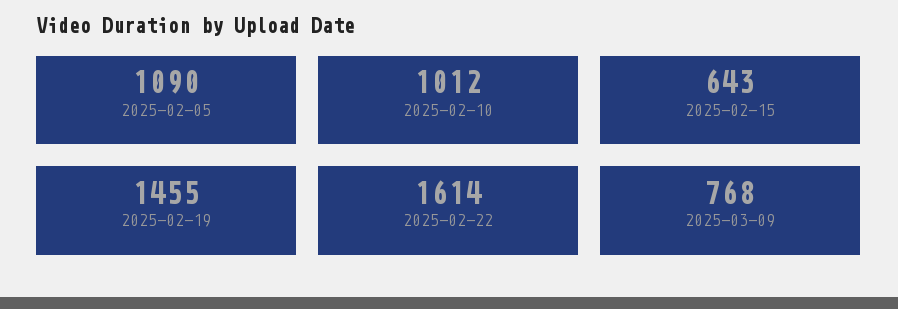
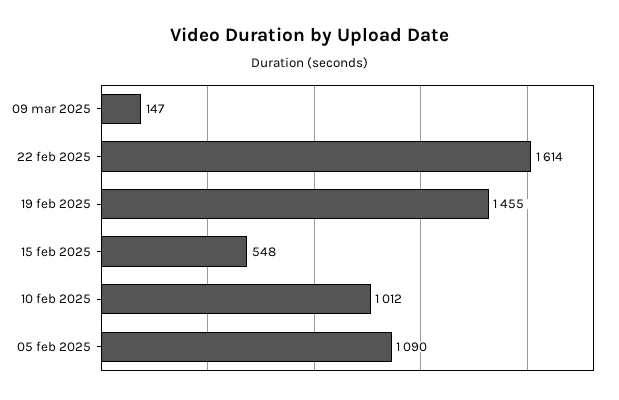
2025-02-15: 643 -> 548
2025-03-09: 768 -> 147

